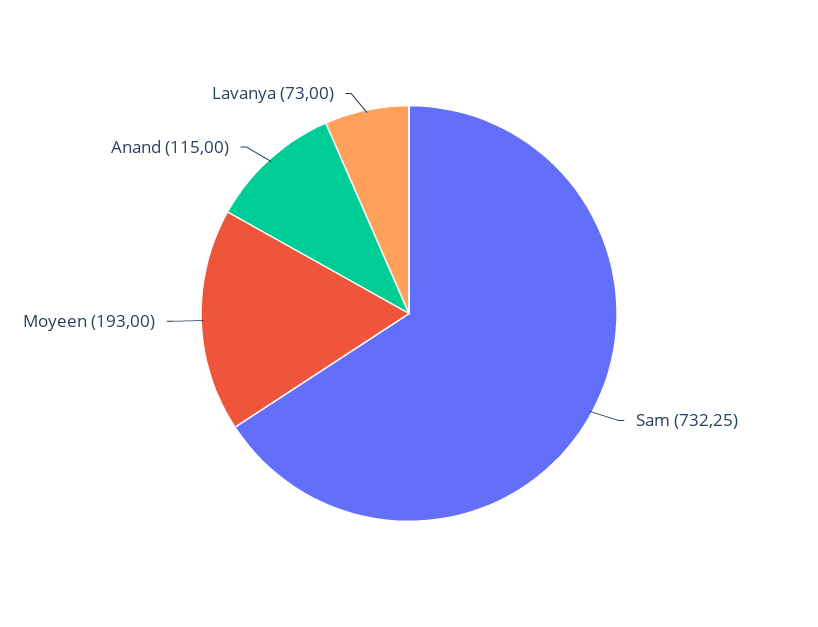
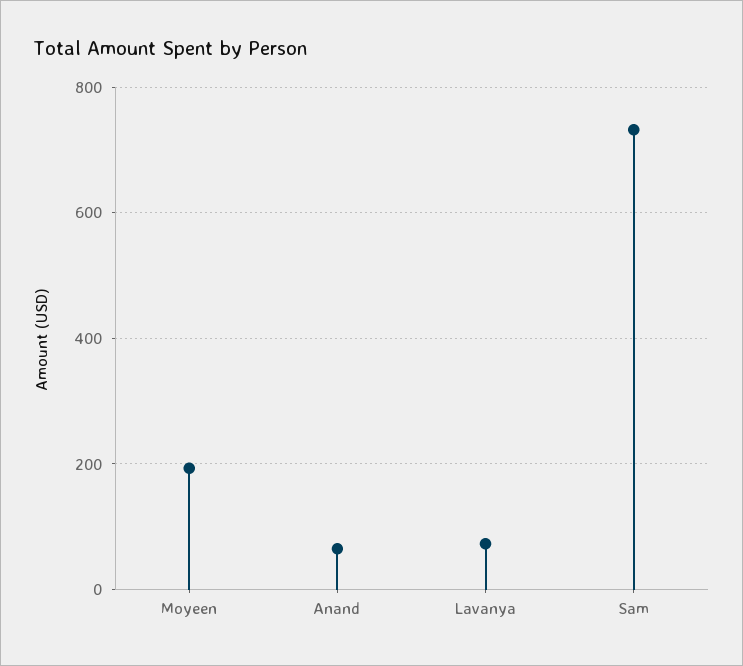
Anand: 115 -> 60

